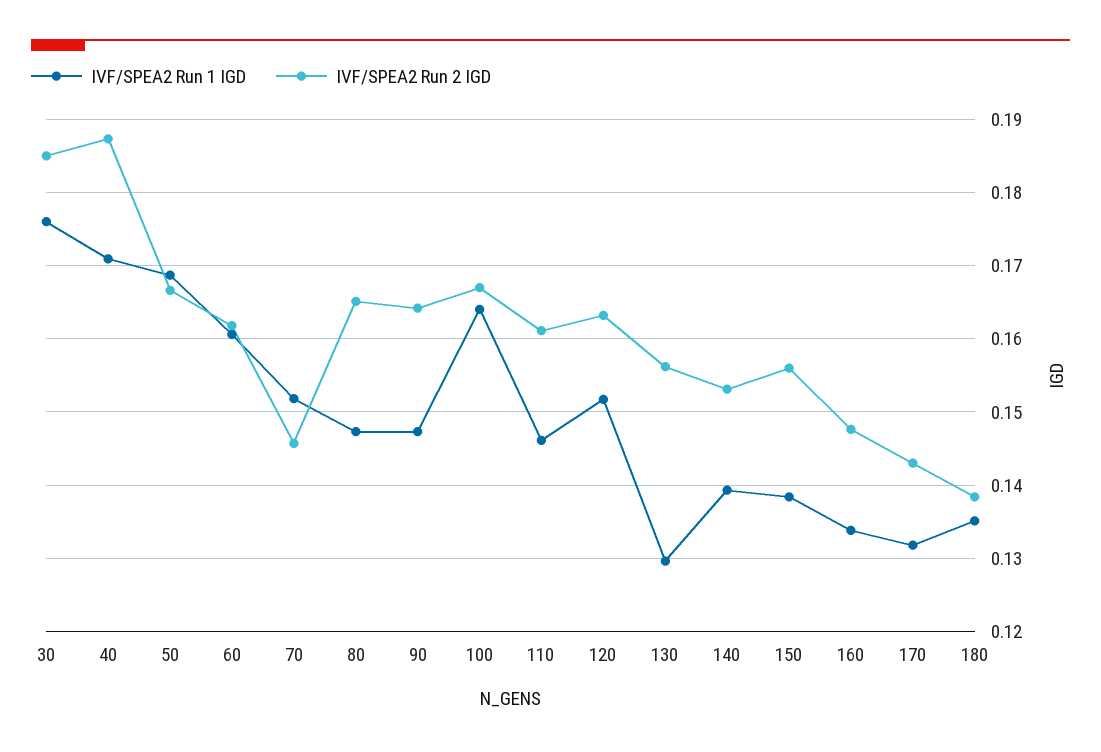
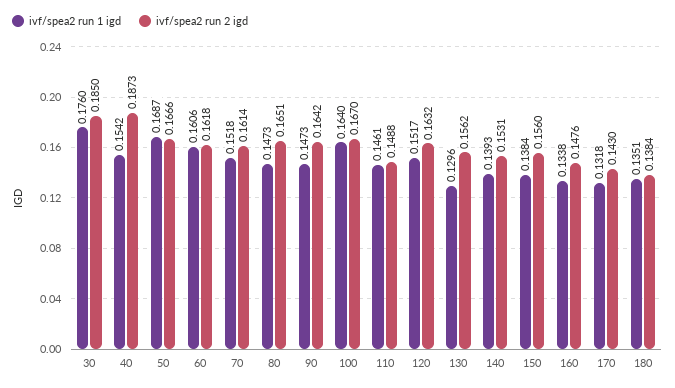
IVF/SPEA2 Run 1 IGD, 40: 0.171 -> 0.1542
IVF/SPEA2 Run 2 IGD, 70: 0.146 -> 0.1614
IVF/SPEA2 Run 2 IGD, 110: 0.161 -> 0.1488

